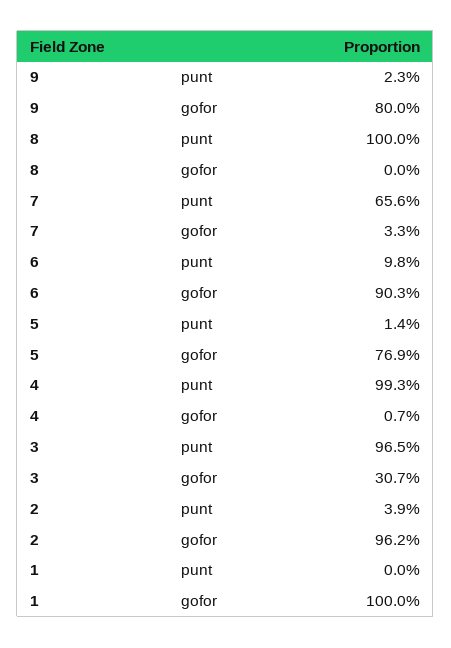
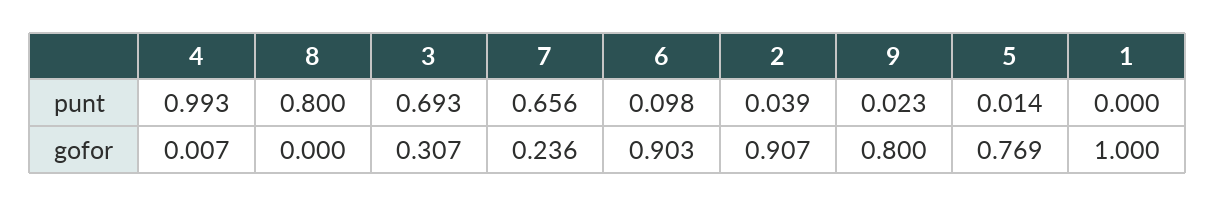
8, punt: 1 -> 0.8
7, gofor: 0.033 -> 0.236
3, punt: 0.965 -> 0.693
2, gofor: 0.962 -> 0.907

